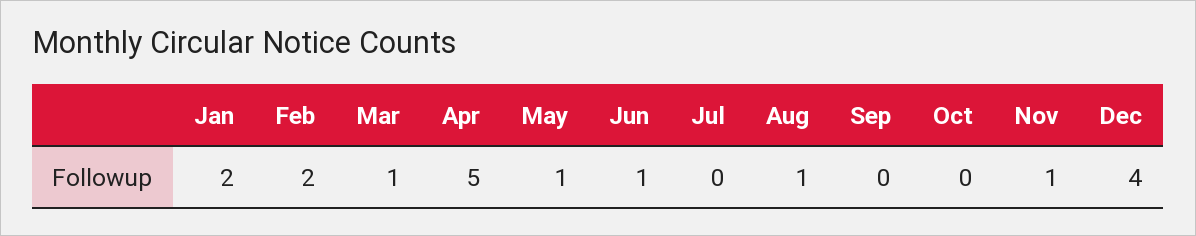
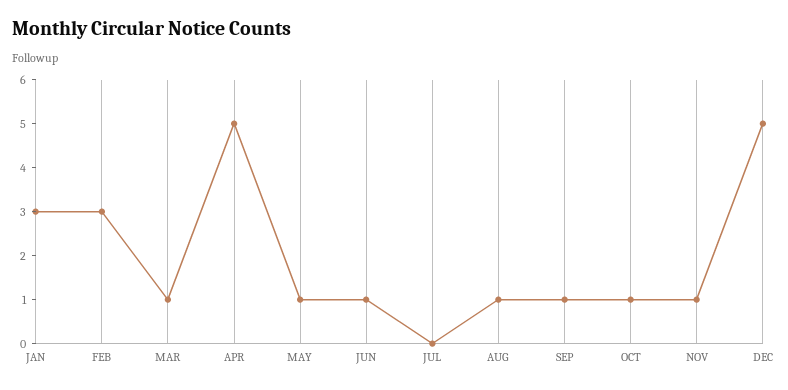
Jan: 2 -> 3
Feb: 2 -> 3
Sep: 0 -> 1
Oct: 0 -> 1
Dec: 4 -> 5

